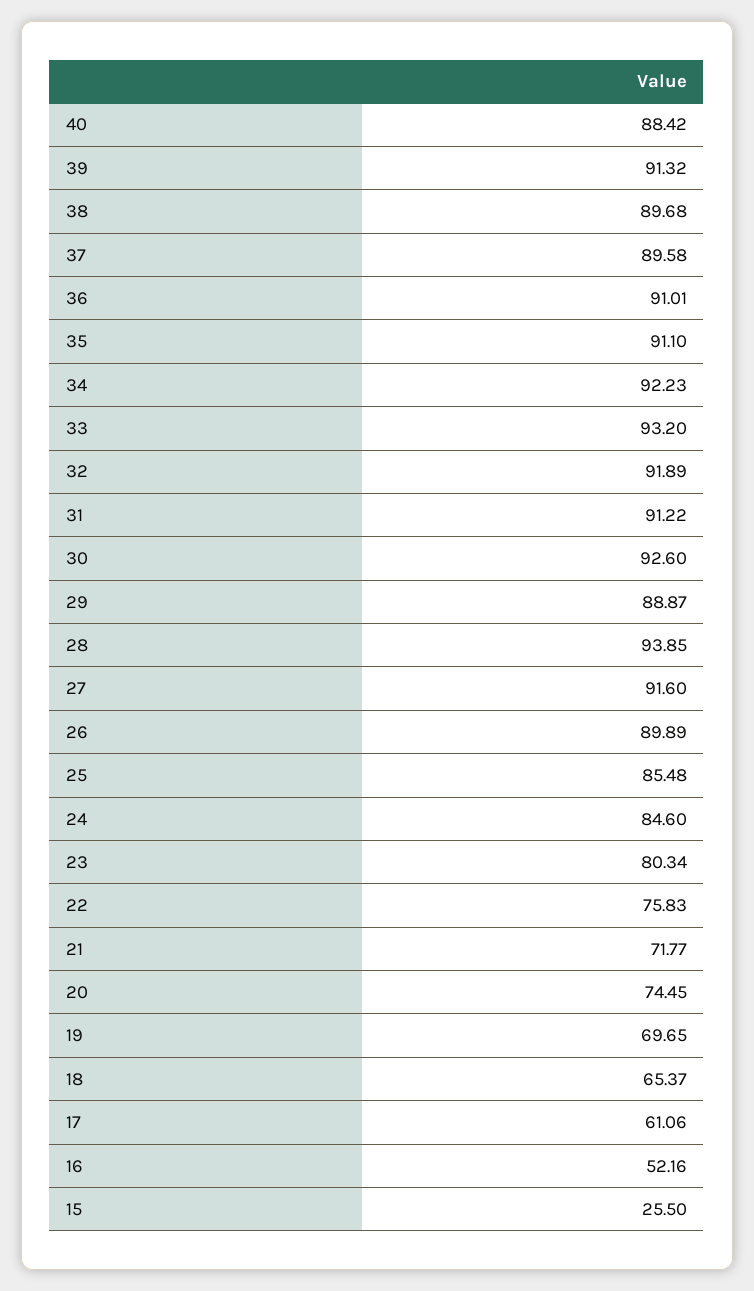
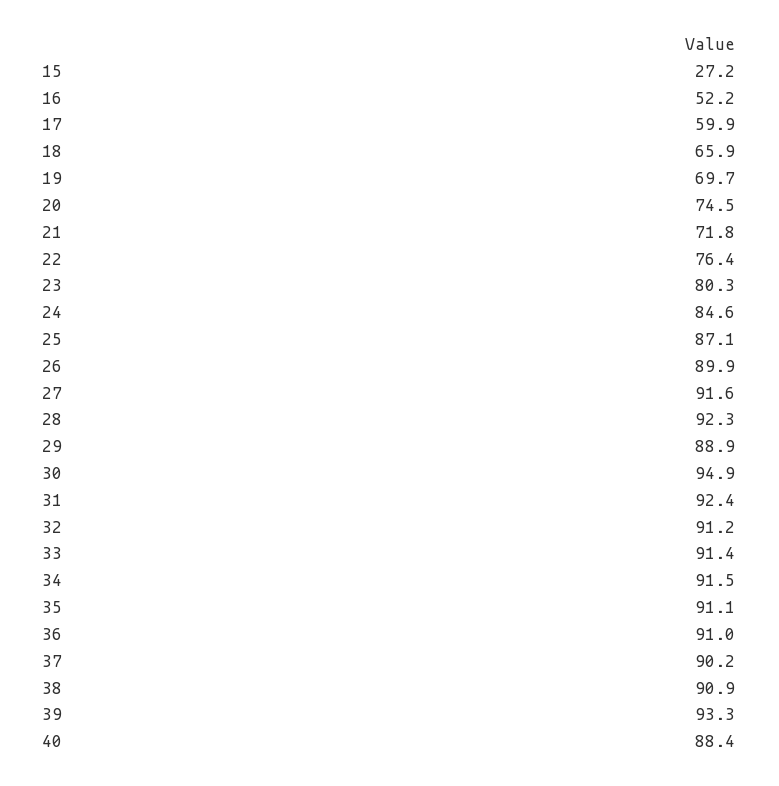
39: 91.32 -> 93.3
38: 89.68 -> 90.9
37: 89.58 -> 90.2
34: 92.23 -> 91.5
33: 93.2 -> 91.4
32: 91.89 -> 91.2
31: 91.22 -> 92.4
30: 92.6 -> 94.9
28: 93.85 -> 92.3
25: 85.48 -> 87.1
22: 75.83 -> 76.4
18: 65.37 -> 65.9
17: 61.06 -> 59.9
15: 25.5 -> 27.2

